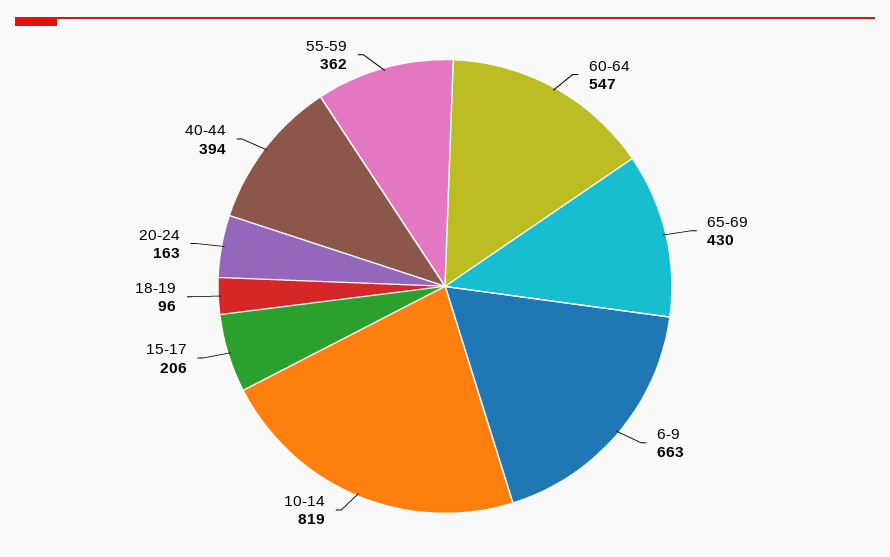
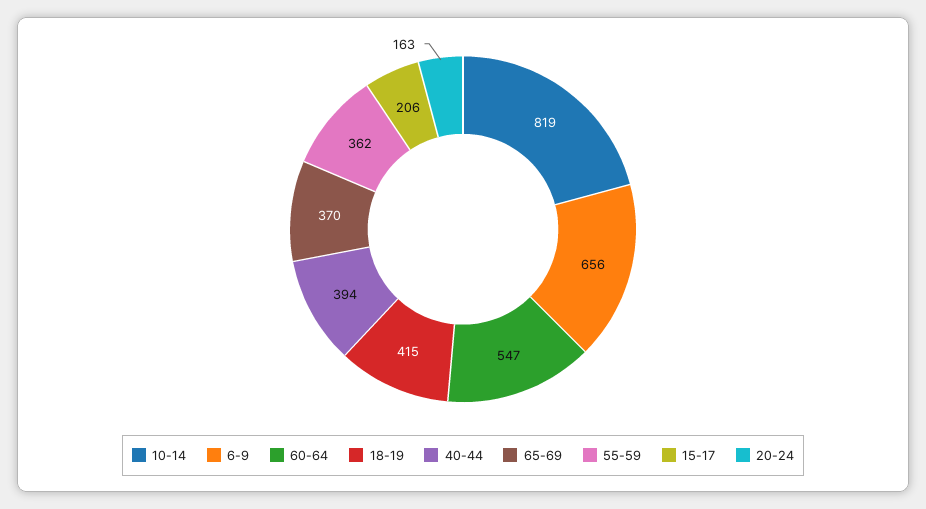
65-69: 430 -> 370
6-9: 663 -> 656
18-19: 96 -> 415

